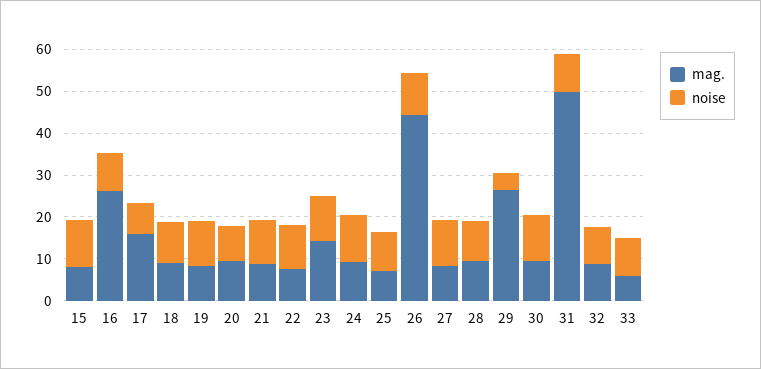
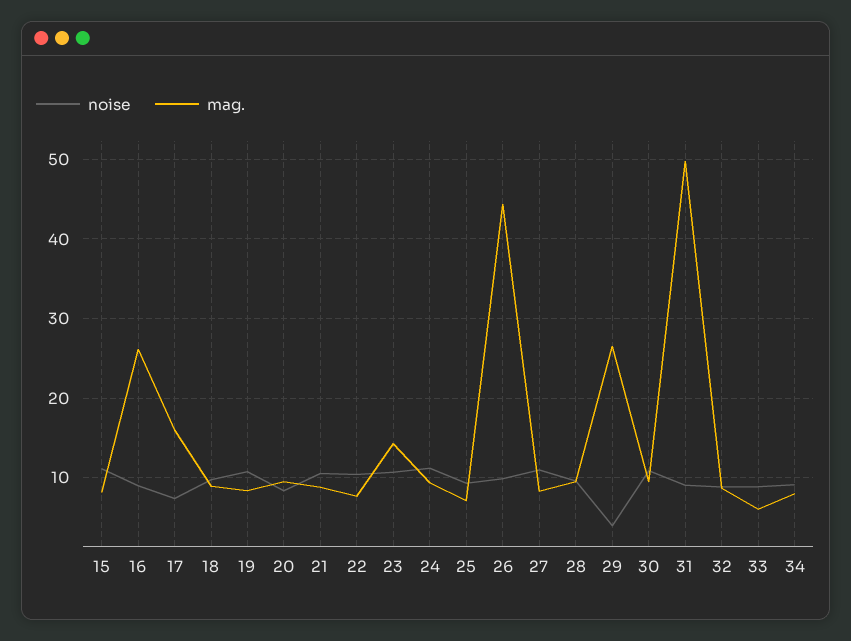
noise, 34: none -> 9
mag., 34: none -> 8

